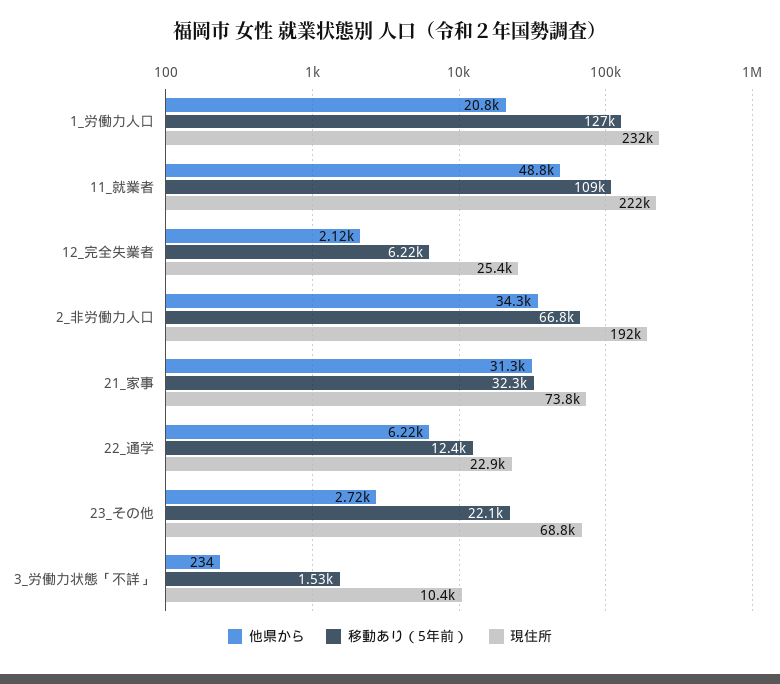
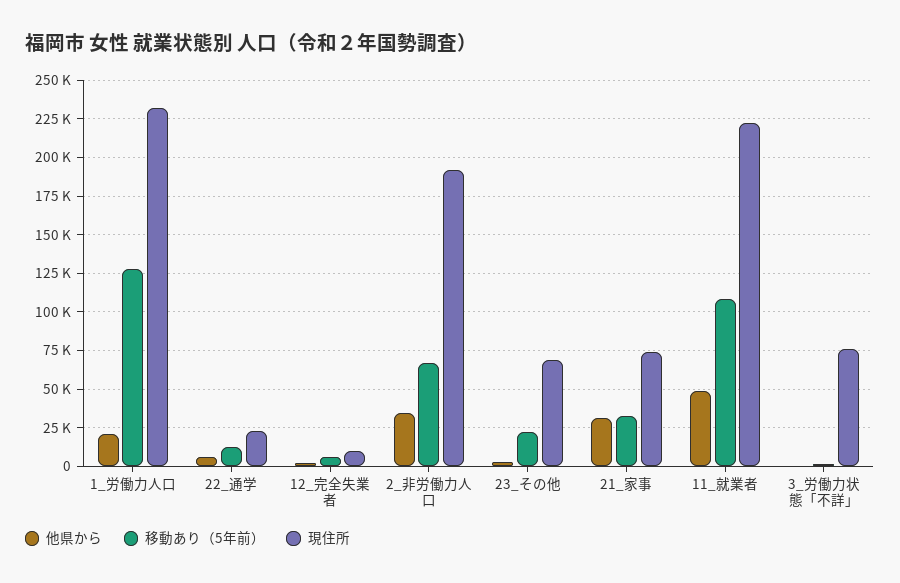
現住所, 12_完全失業者: 25400 -> 10000
現住所, 3_労働力状態「不詳」: 10400 -> 75000

